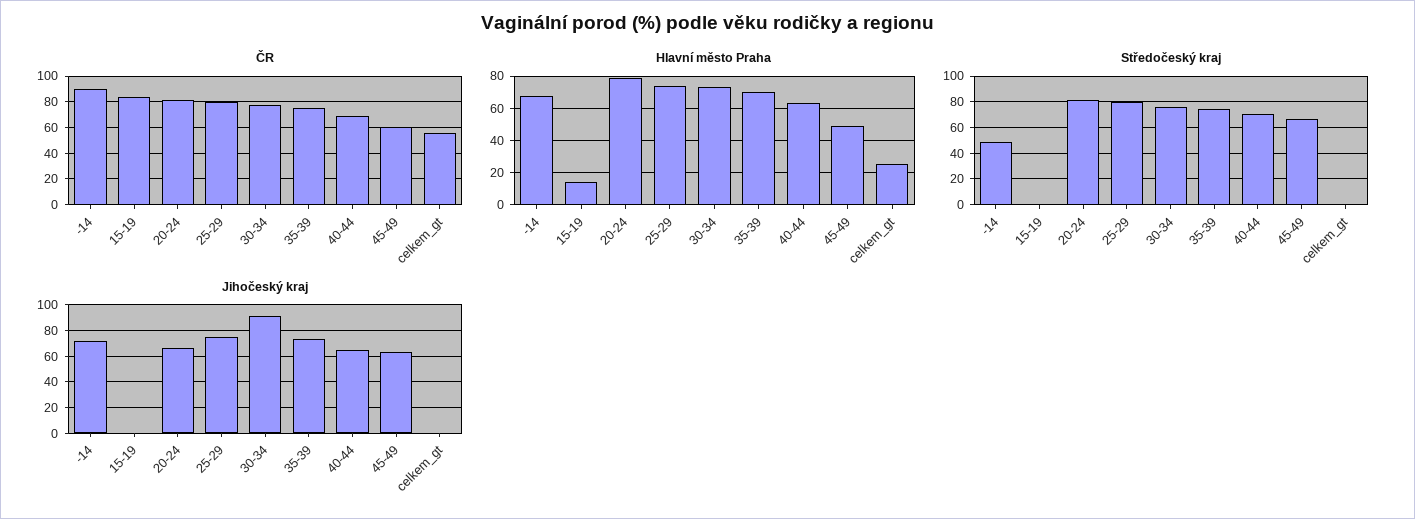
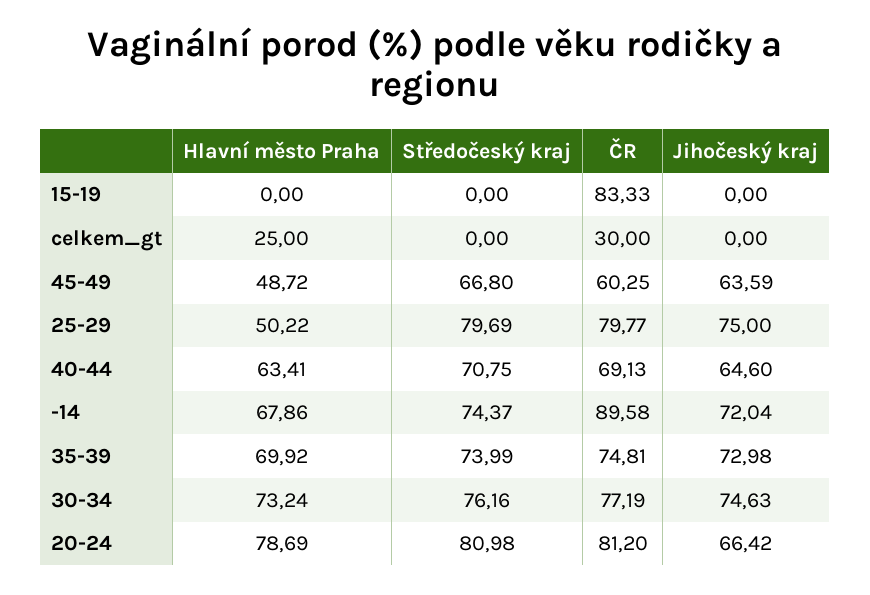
ČR, celkem_gt: 55 -> 30
Hlavní město Praha, 15-19: 15 -> 0
Hlavní město Praha, 25-29: 75 -> 50.22
Středočeský kraj, -14: 50 -> 74.37
Jihočeský kraj, 30-34: 90 -> 74.63

